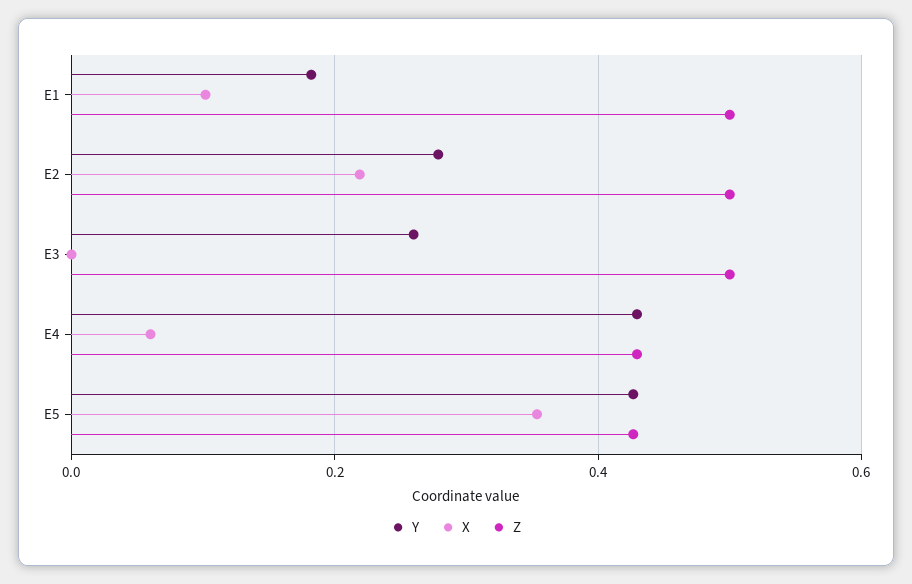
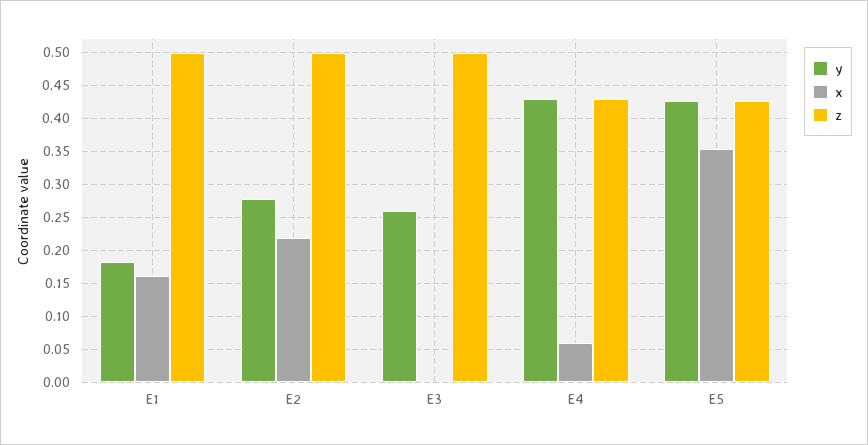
X, E1: 0.1 -> 0.16

